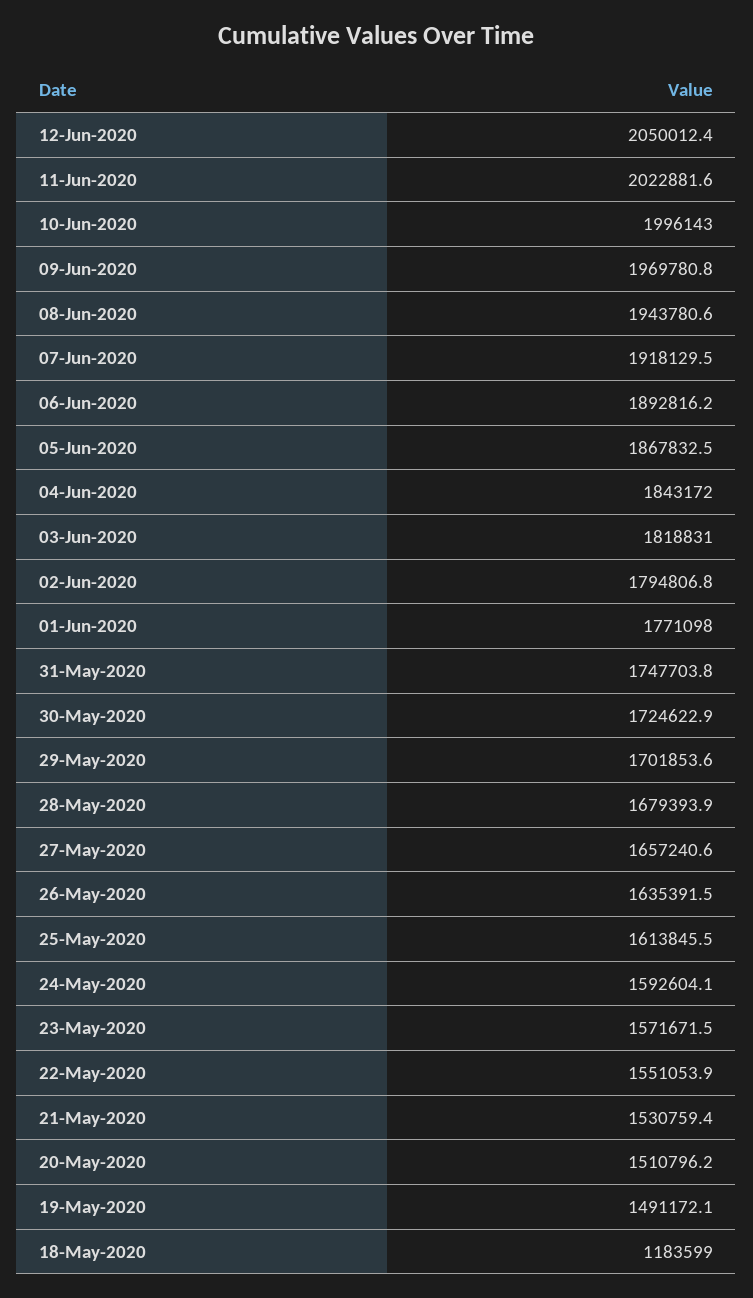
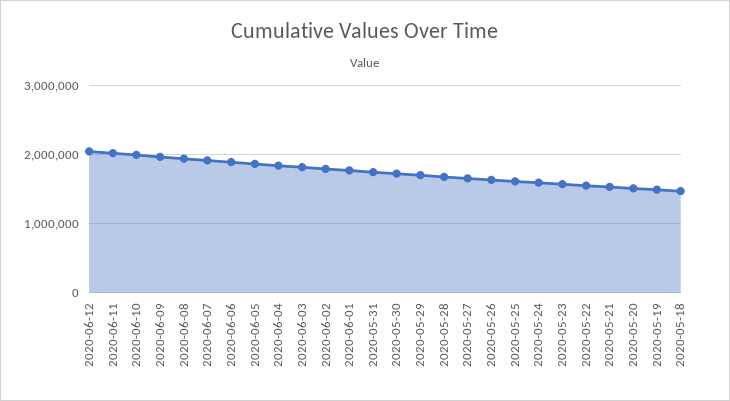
18-May-2020: 1183599 -> 1500000

